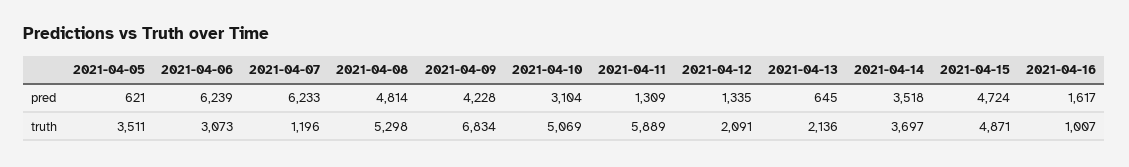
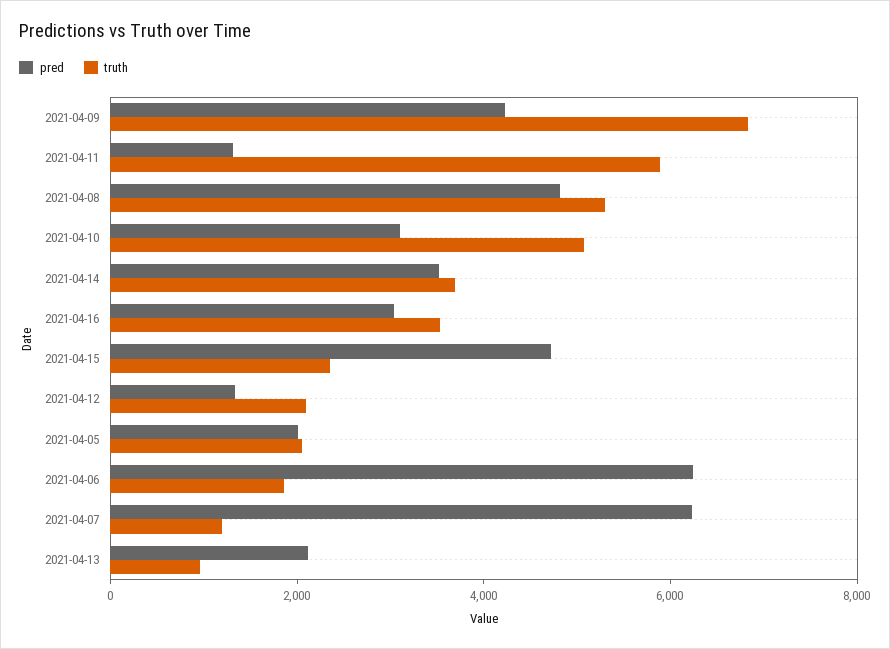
pred, 2021-04-05: 621 -> 2000
pred, 2021-04-13: 645 -> 2000
pred, 2021-04-16: 1617 -> 3000
truth, 2021-04-05: 3511 -> 2000
truth, 2021-04-06: 3073 -> 2000
truth, 2021-04-13: 2136 -> 1000
truth, 2021-04-15: 4871 -> 2500
truth, 2021-04-16: 1007 -> 3500

